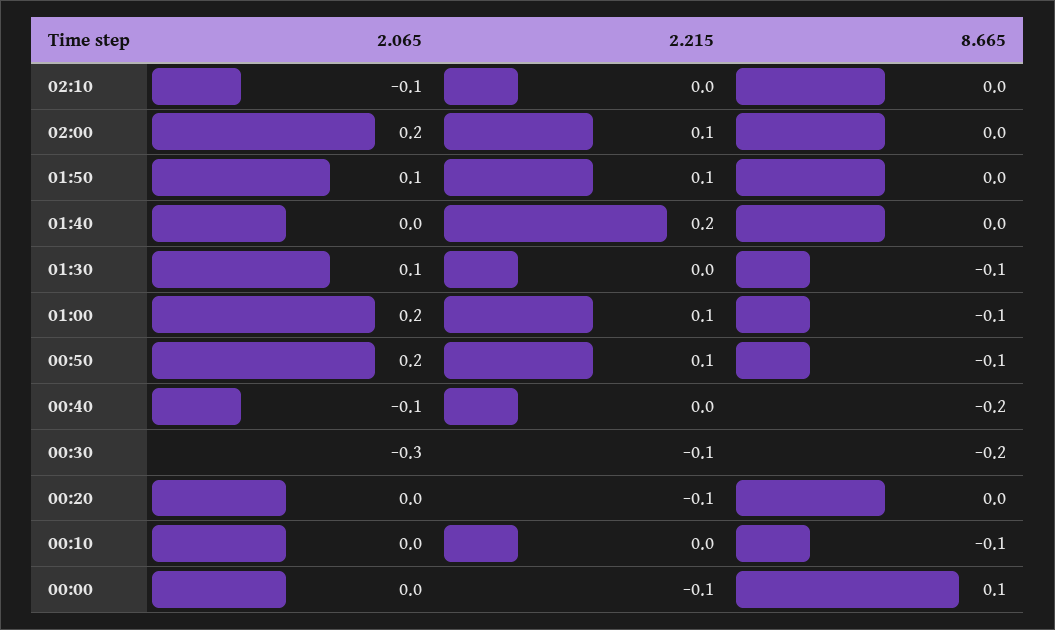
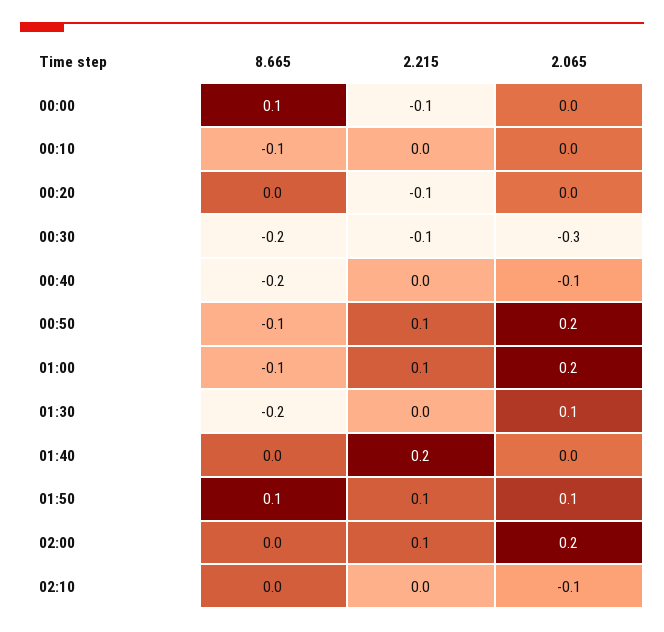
8.665, 01:50: 0 -> 0.1
8.665, 01:30: -0.1 -> -0.2

